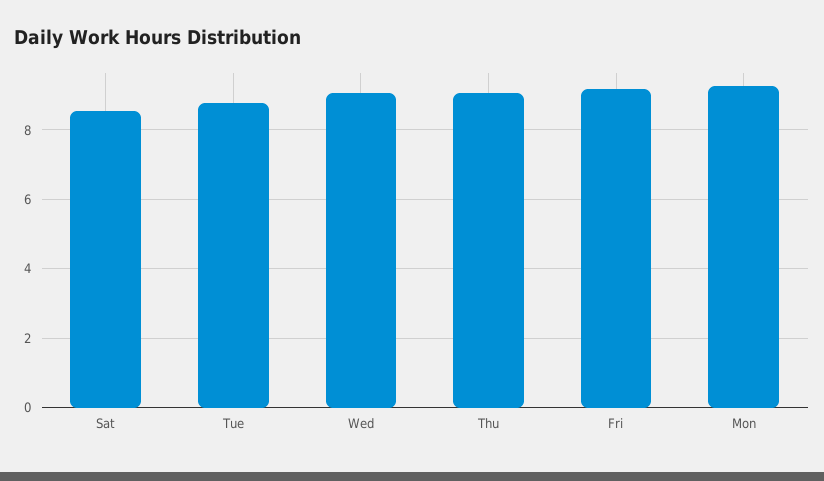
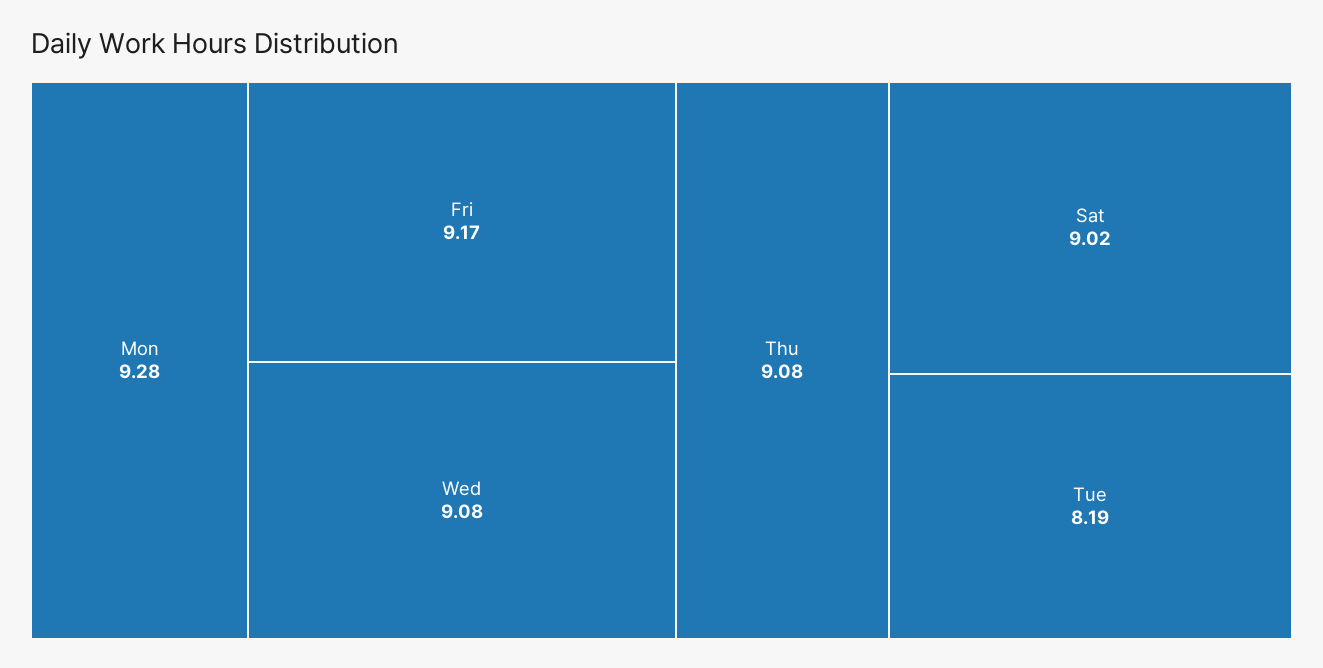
Sat: 8.6 -> 9.02
Tue: 8.8 -> 8.19

